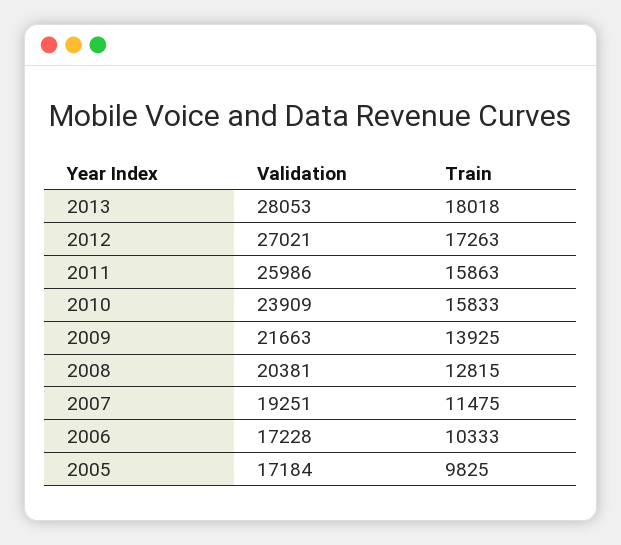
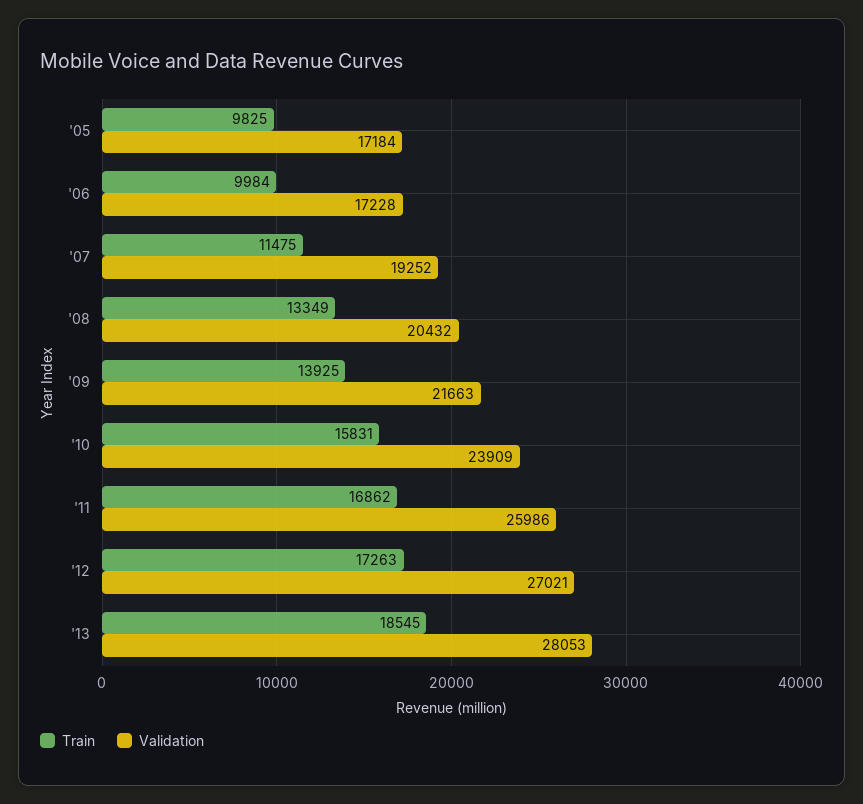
Train, 2013: 18018 -> 18545
Train, 2011: 15863 -> 16862
Train, 2010: 15833 -> 15831
Validation, 2008: 20381 -> 20432
Train, 2008: 12815 -> 13349
Validation, 2007: 19251 -> 19252
Train, 2006: 10333 -> 9984

